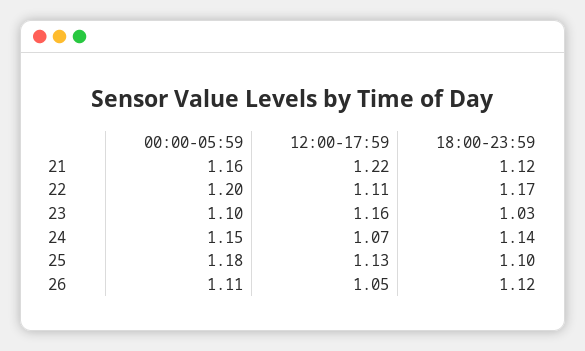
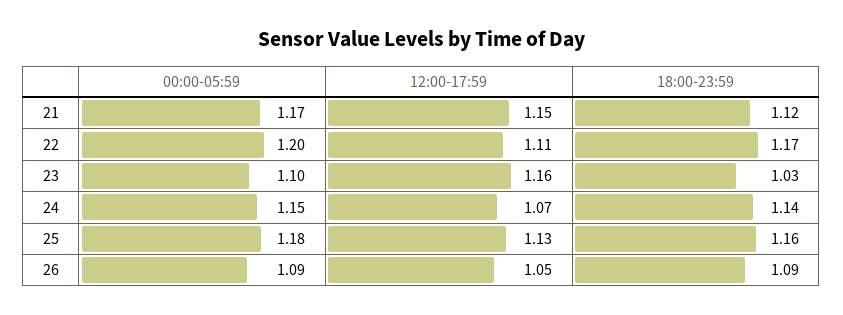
00:00-05:59, 21: 1.16 -> 1.17
12:00-17:59, 21: 1.22 -> 1.15
18:00-23:59, 25: 1.1 -> 1.16
00:00-05:59, 26: 1.11 -> 1.09
18:00-23:59, 26: 1.12 -> 1.09

